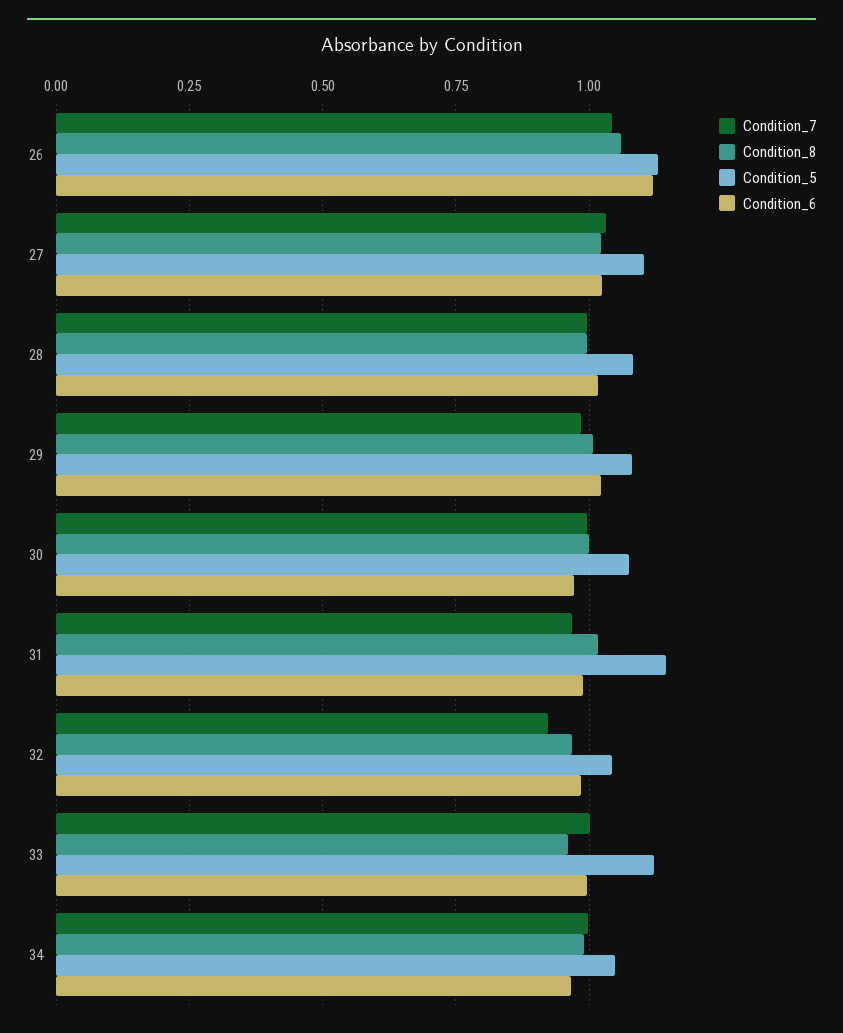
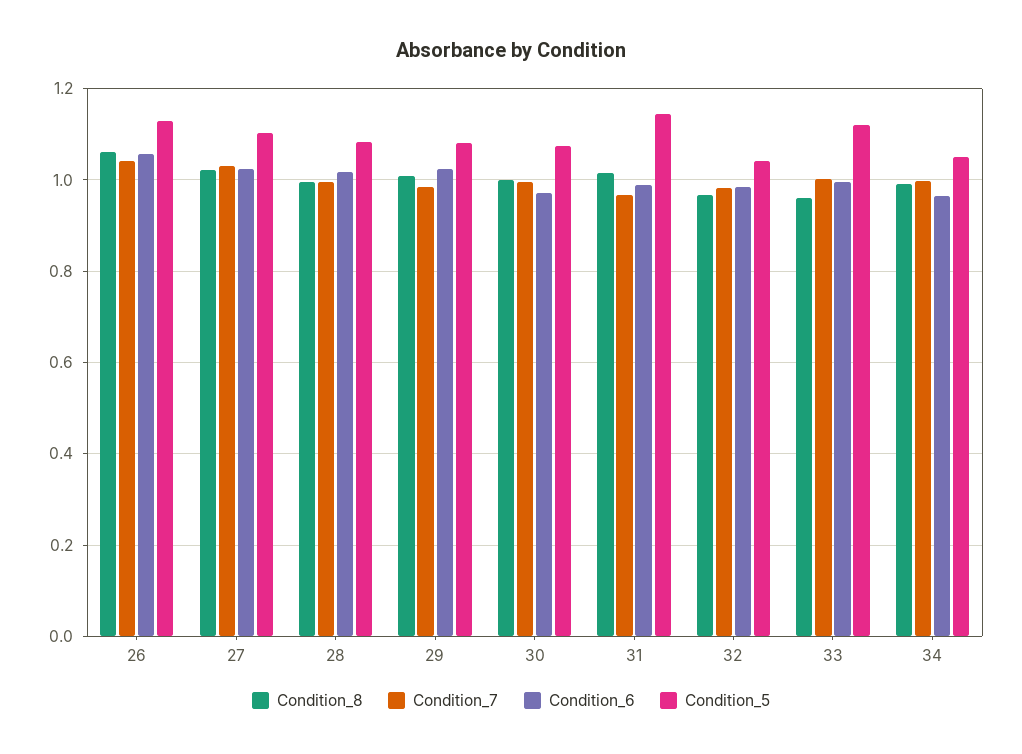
Condition_6, 26: 1.125 -> 1.06
Condition_7, 32: 0.925 -> 0.98

